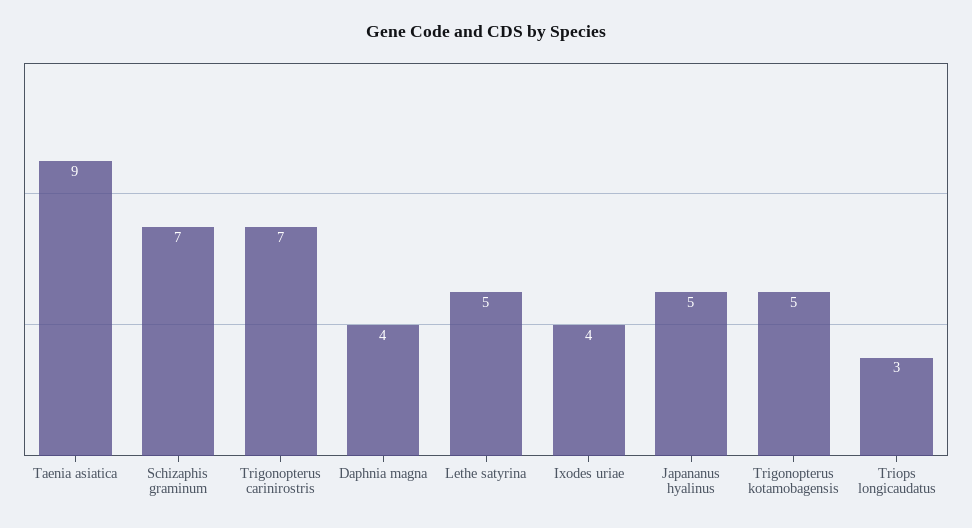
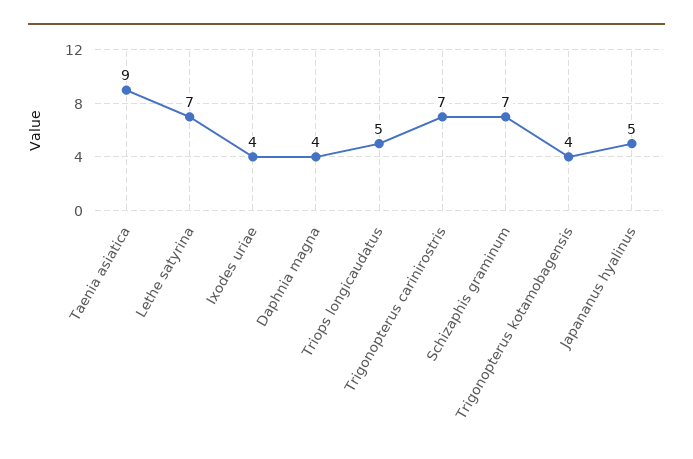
Lethe satyrina: 5 -> 7
Trigonopterus kotamobagensis: 5 -> 4
Triops longicaudatus: 3 -> 5

